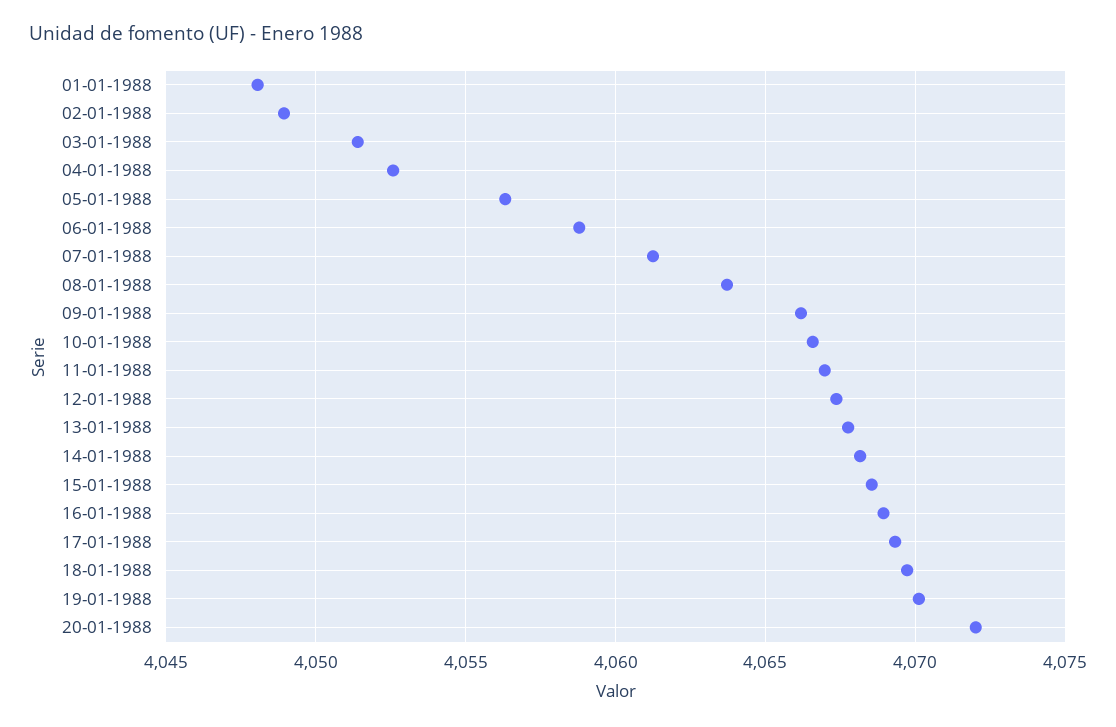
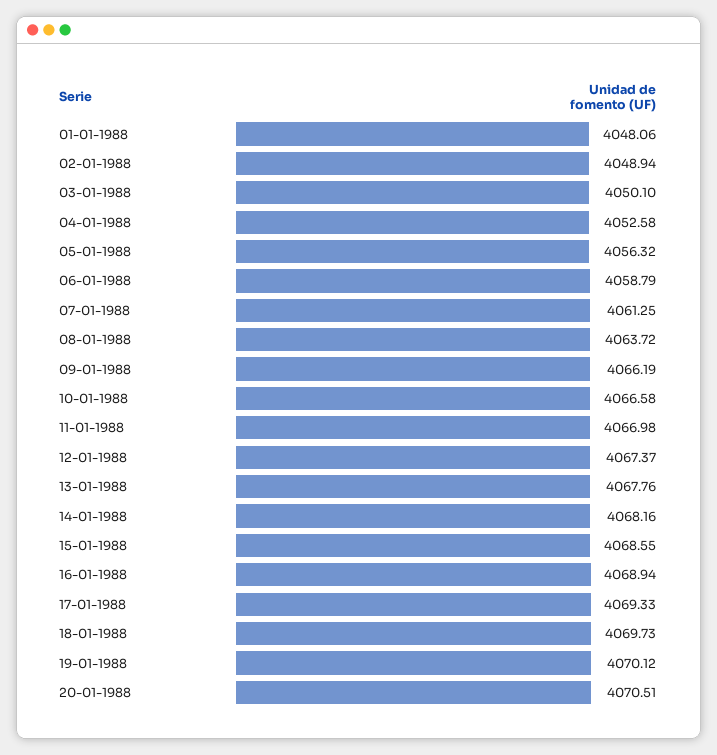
03-01-1988: 4051.5 -> 4050.1
20-01-1988: 4072 -> 4070.51

